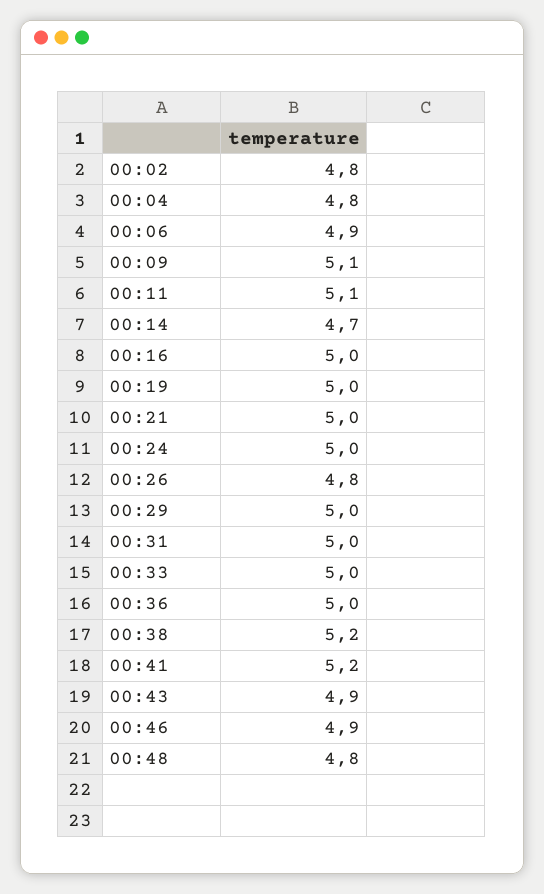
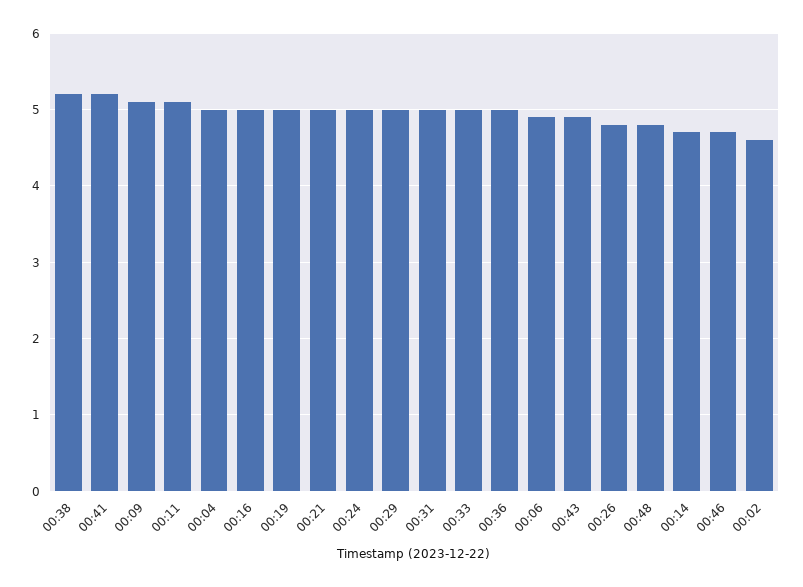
00:02: 4.8 -> 4.6
00:04: 4.8 -> 5
00:46: 4.9 -> 4.7

